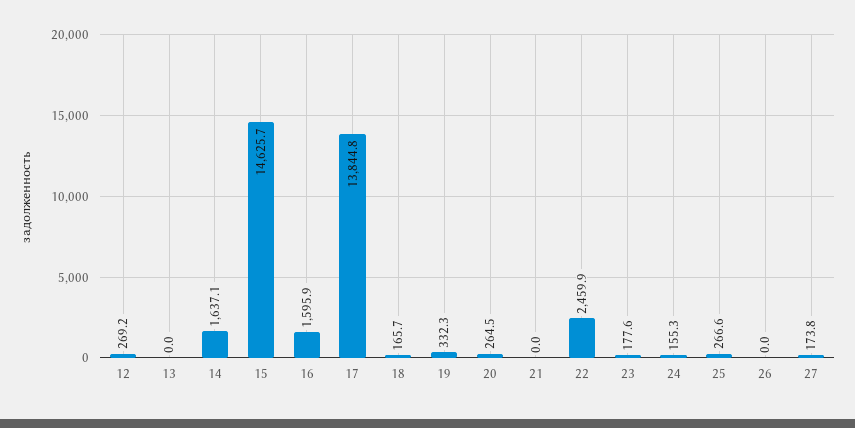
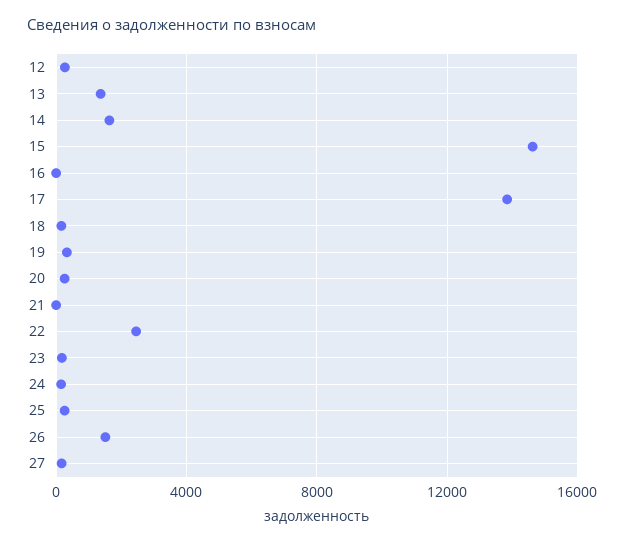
13: 0 -> 1500
16: 1595.9 -> 0
26: 0 -> 1500

